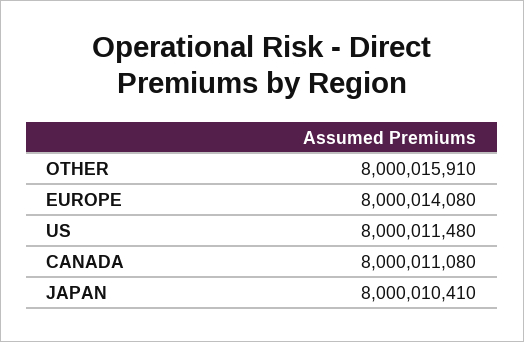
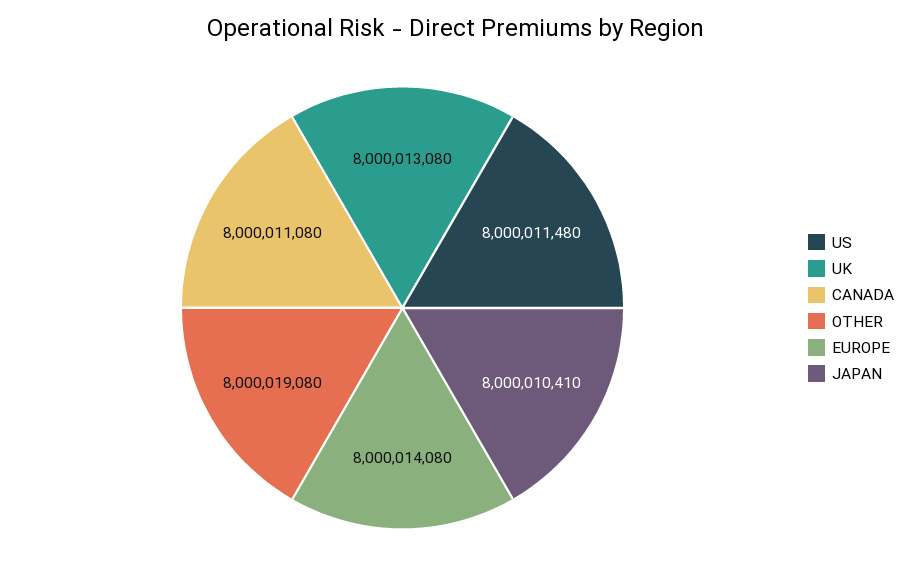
OTHER: 8000015910 -> 8000019080
UK: none -> 8000013080

